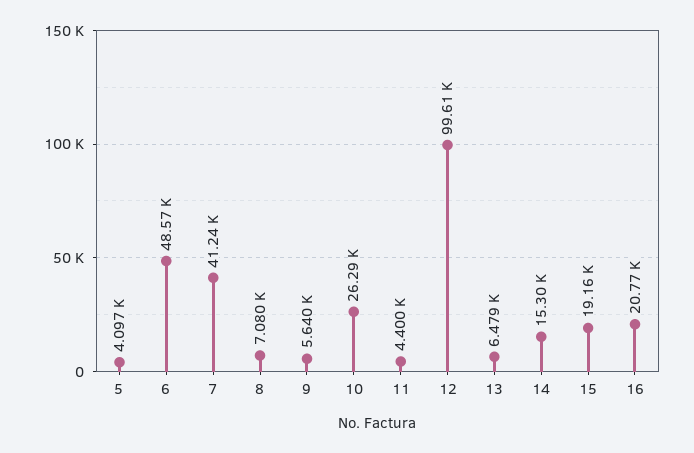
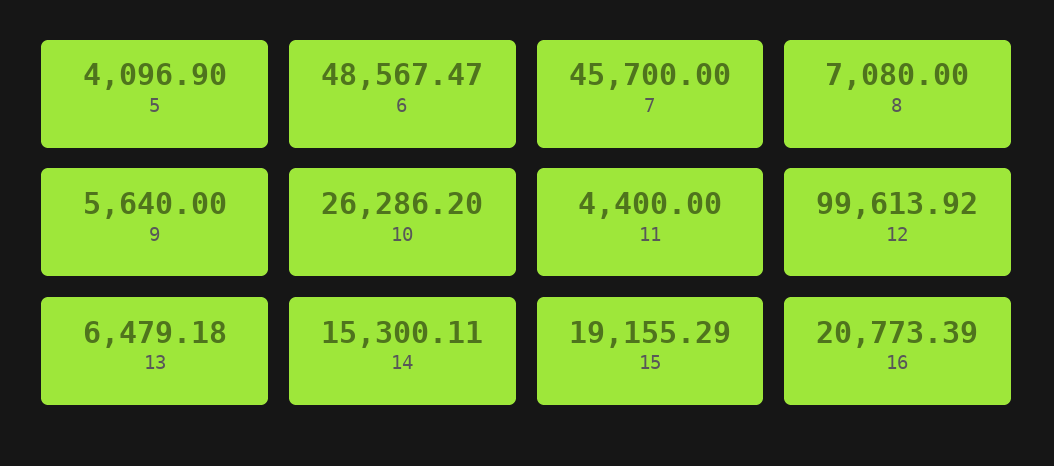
7: 41240 -> 45700

